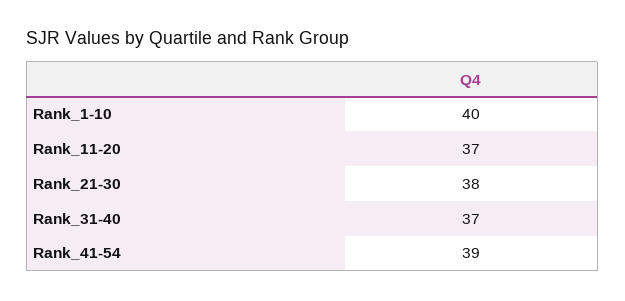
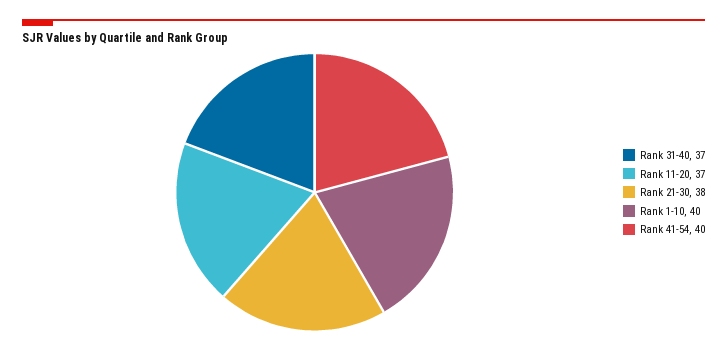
Rank_41-54: 39 -> 40

